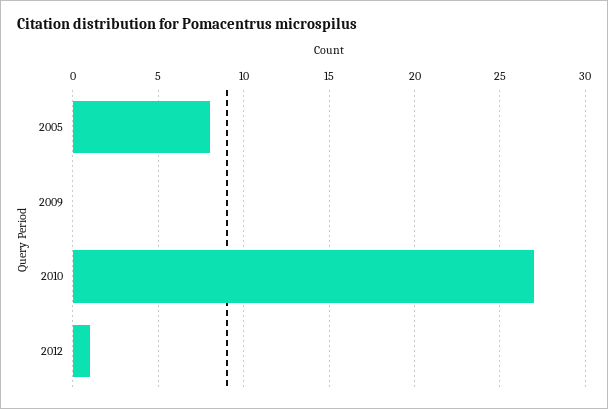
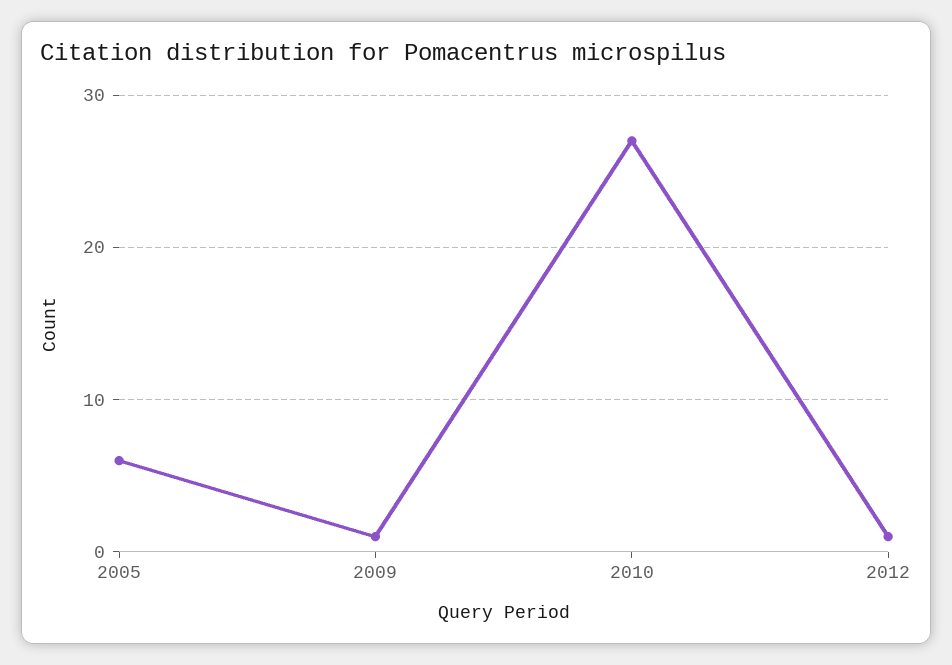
2005: 8 -> 6
2009: 0 -> 1

